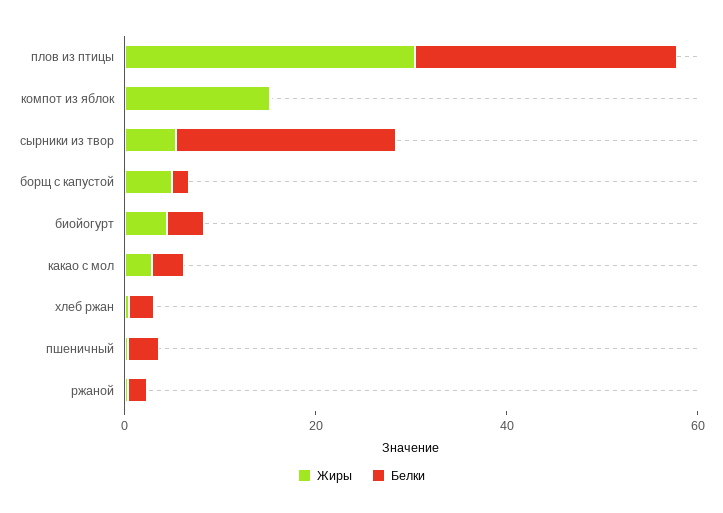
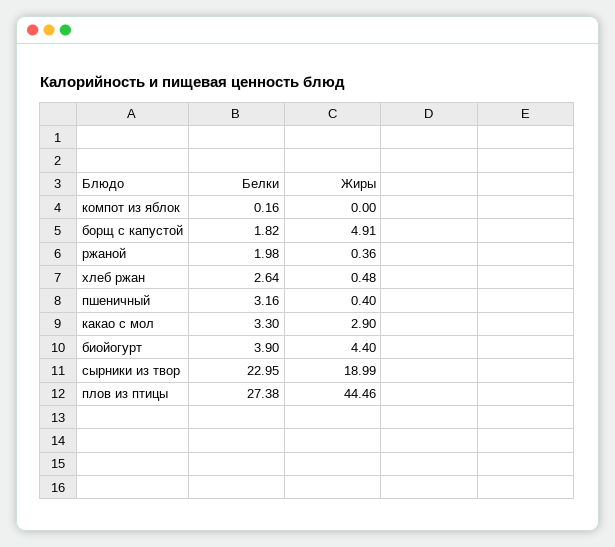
Жиры, плов из птицы: 30 -> 44.46
Жиры, компот из яблок: 15 -> 0
Жиры, сырники из твор: 5 -> 18.99

